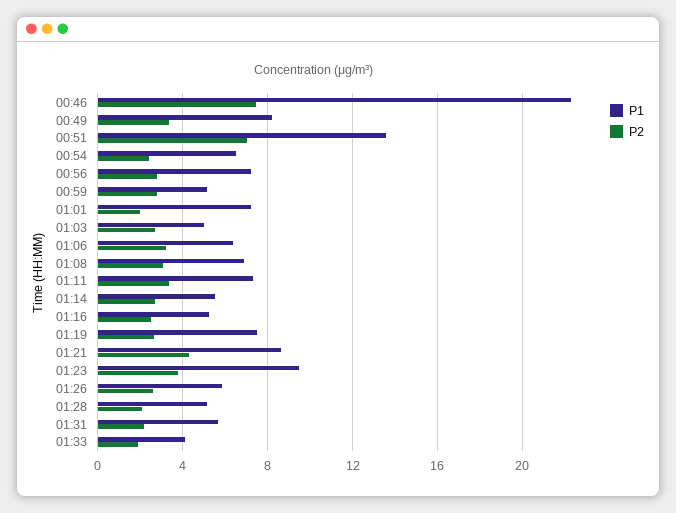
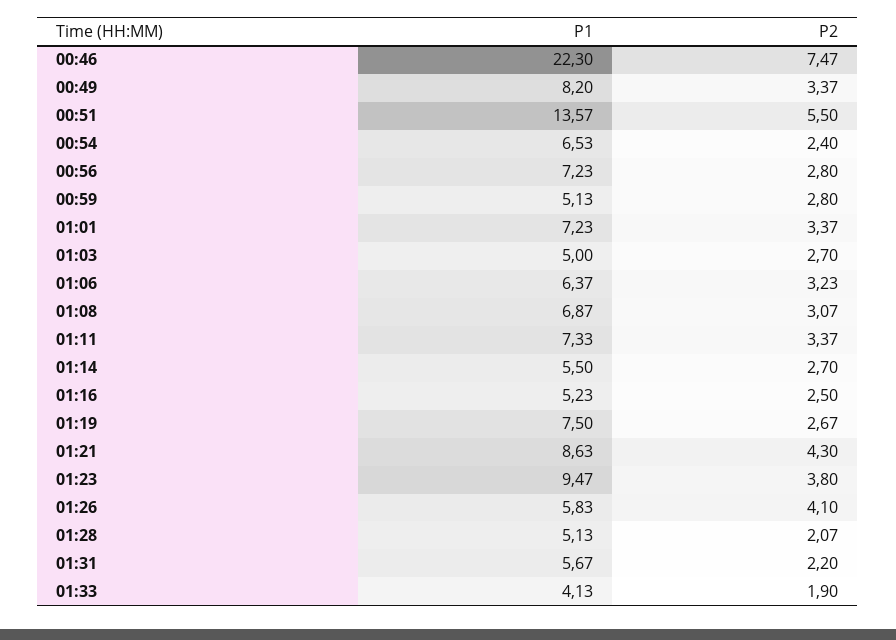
P2, 00:51: 7 -> 5.5
P2, 01:01: 2 -> 3.37
P2, 01:26: 2.5 -> 4.1

